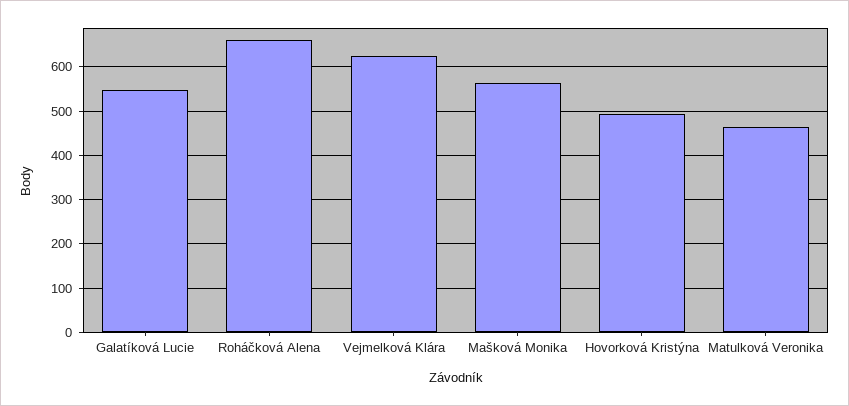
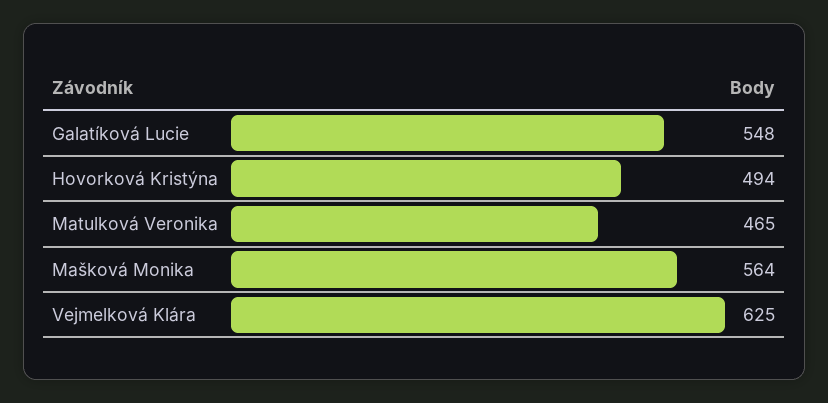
Roháčková Alena: 660 -> none

